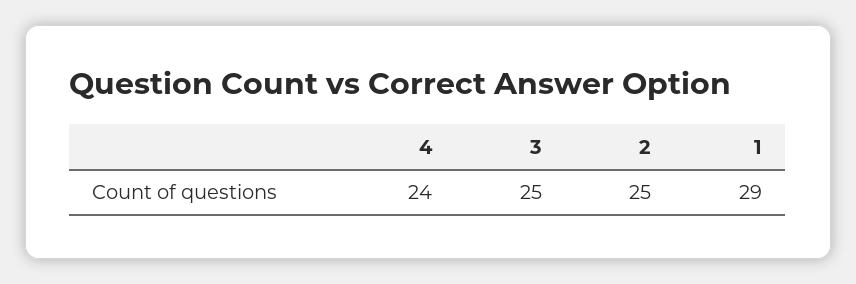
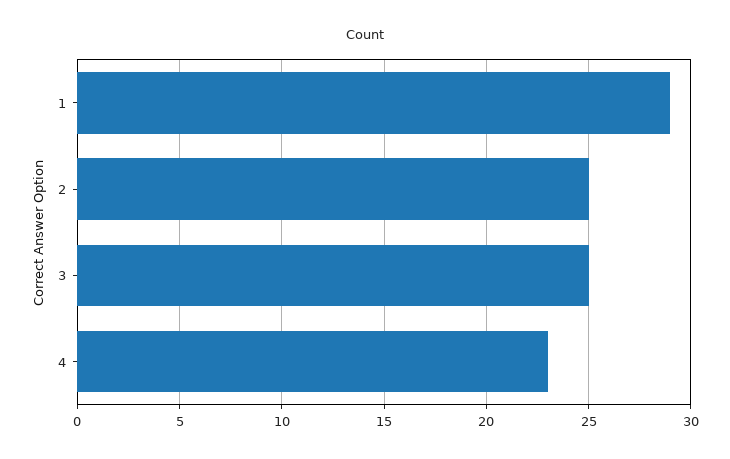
4: 24 -> 23

